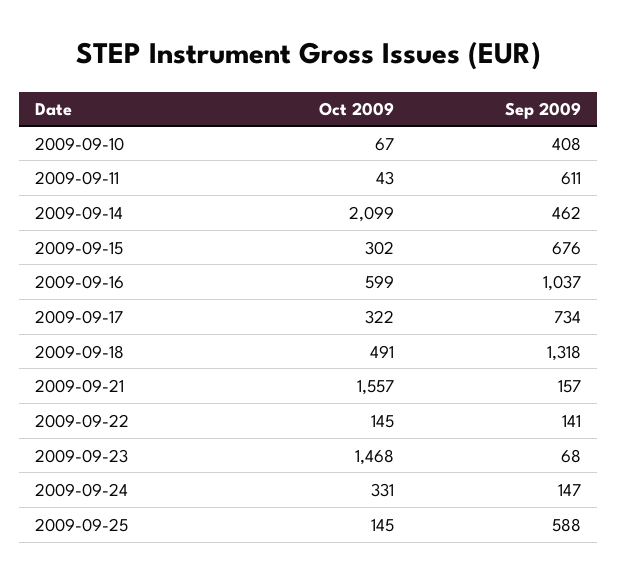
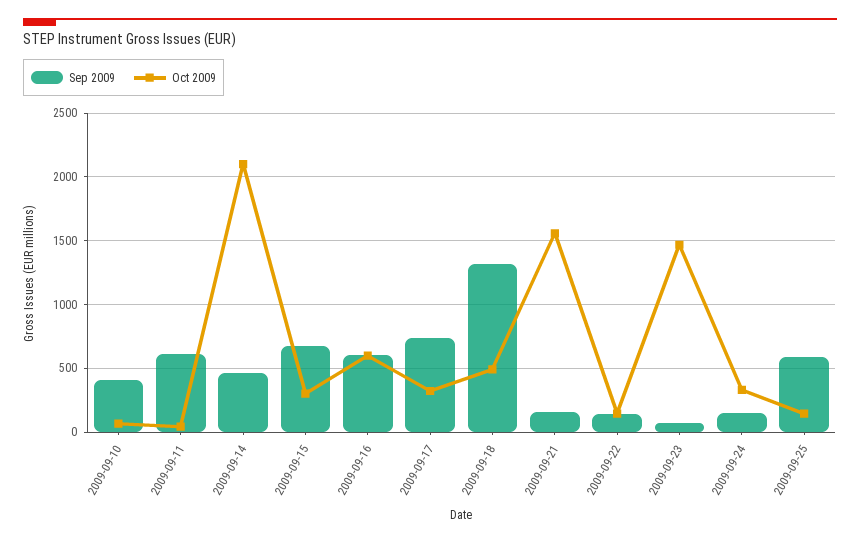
Sep 2009, 2009-09-16: 1037 -> 600

